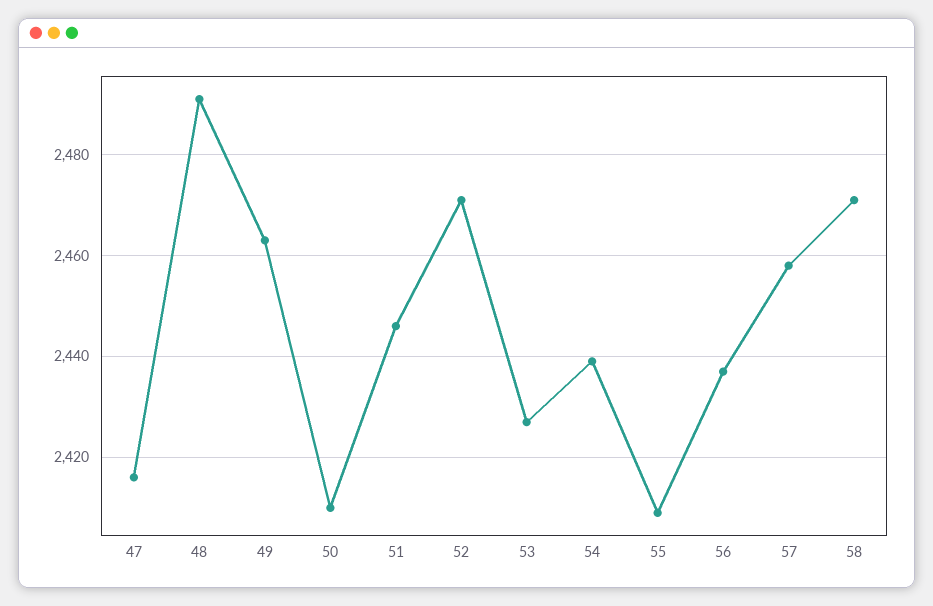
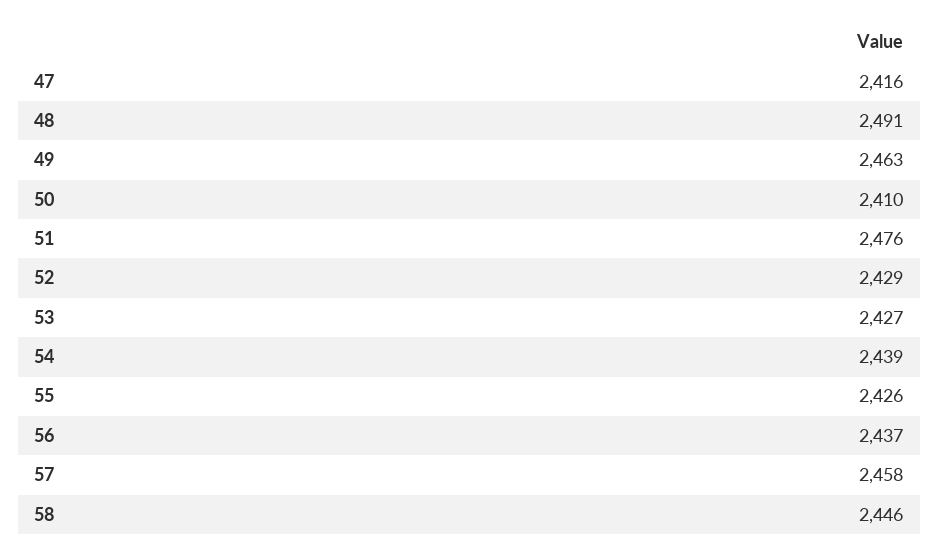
51: 2445 -> 2476
52: 2470 -> 2429
55: 2410 -> 2426
58: 2470 -> 2446

